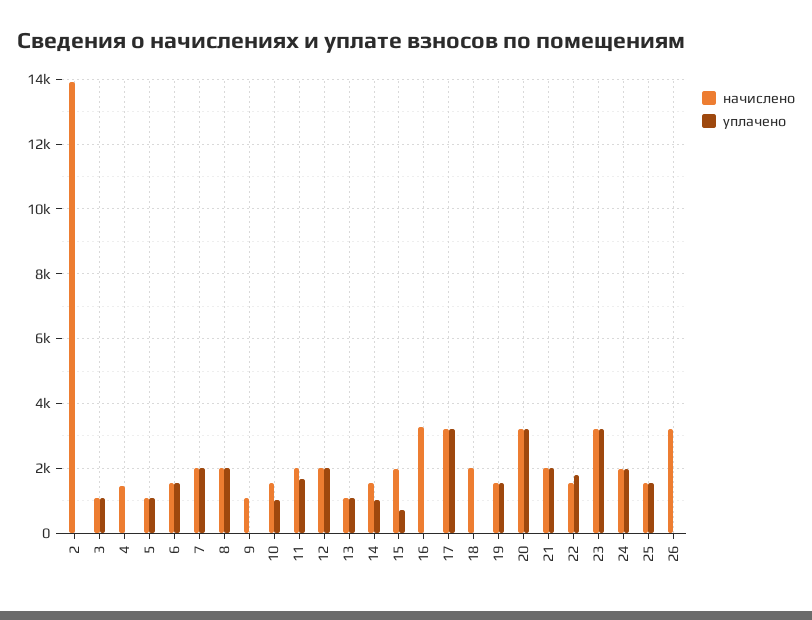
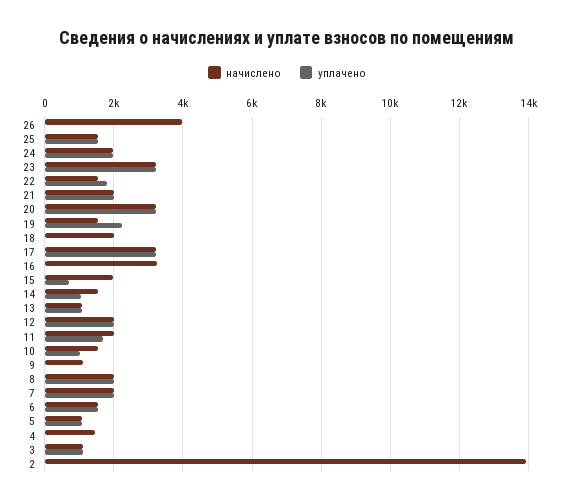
уплачено, 19: 1600 -> 2200
начислено, 26: 3200 -> 4000

